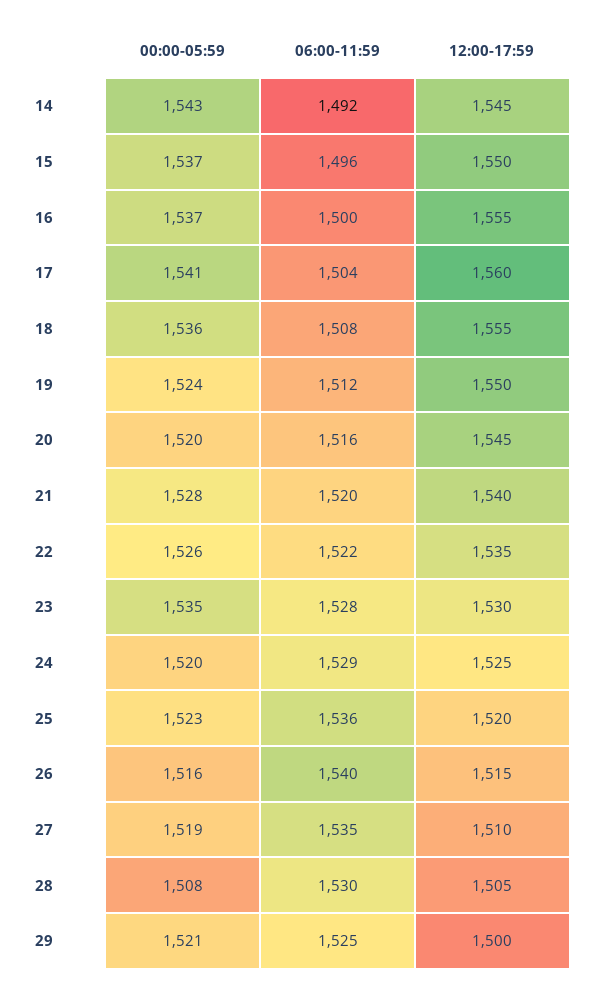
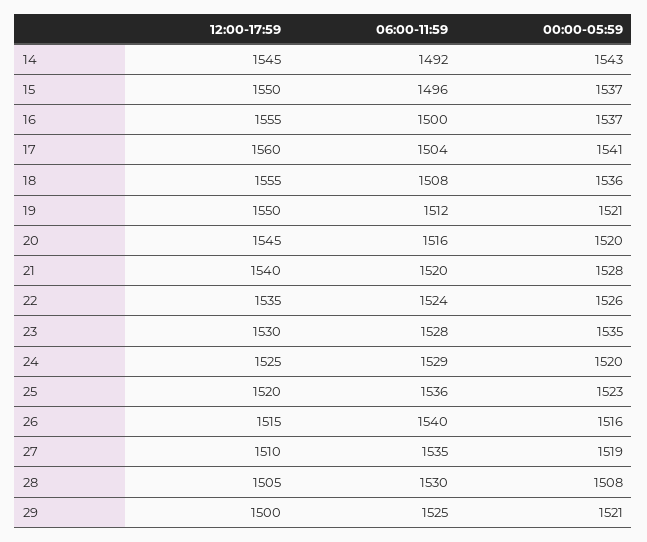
00:00-05:59, 19: 1524 -> 1521
06:00-11:59, 22: 1522 -> 1524

